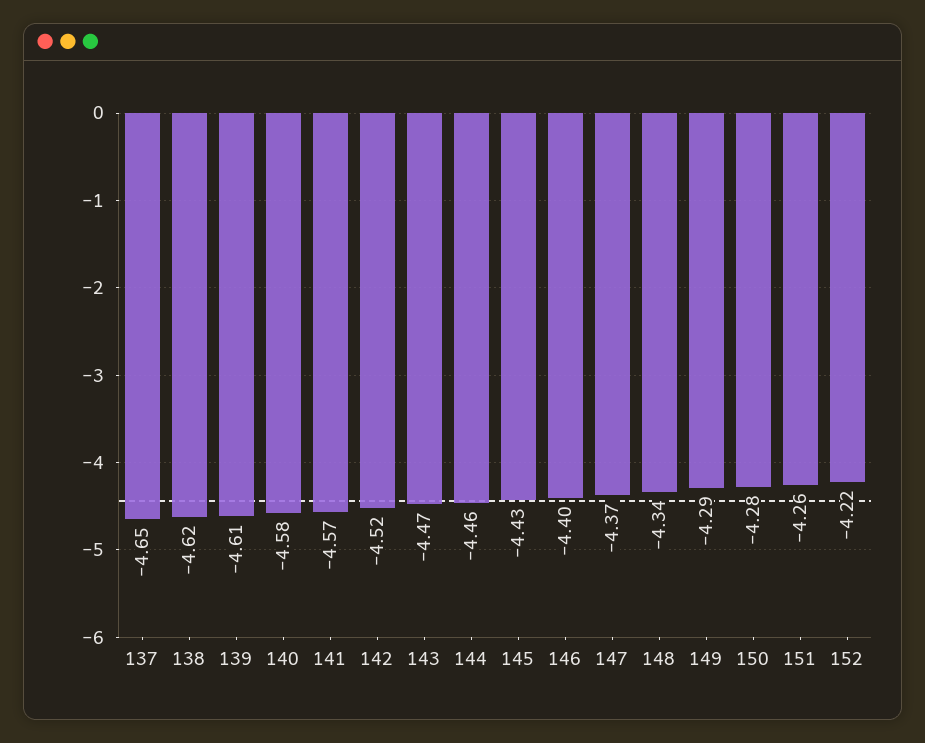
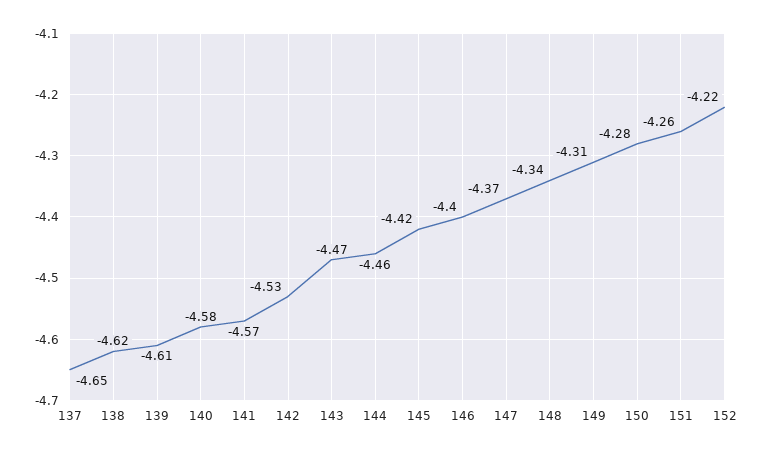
142: -4.52 -> -4.53
145: -4.43 -> -4.42
149: -4.29 -> -4.31

